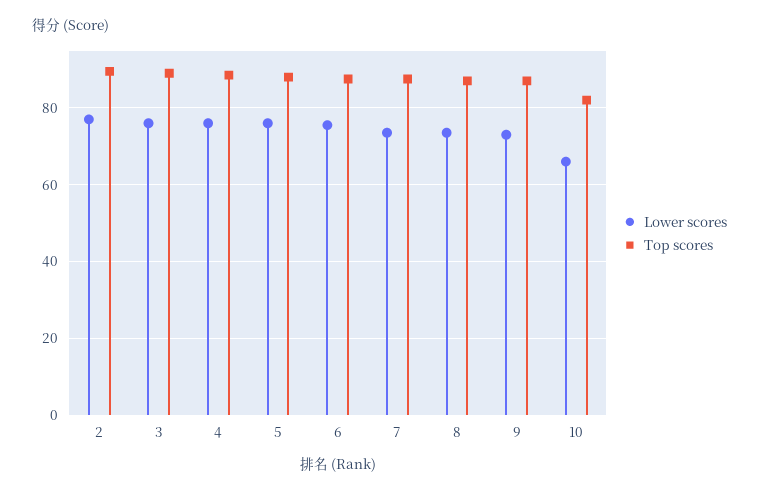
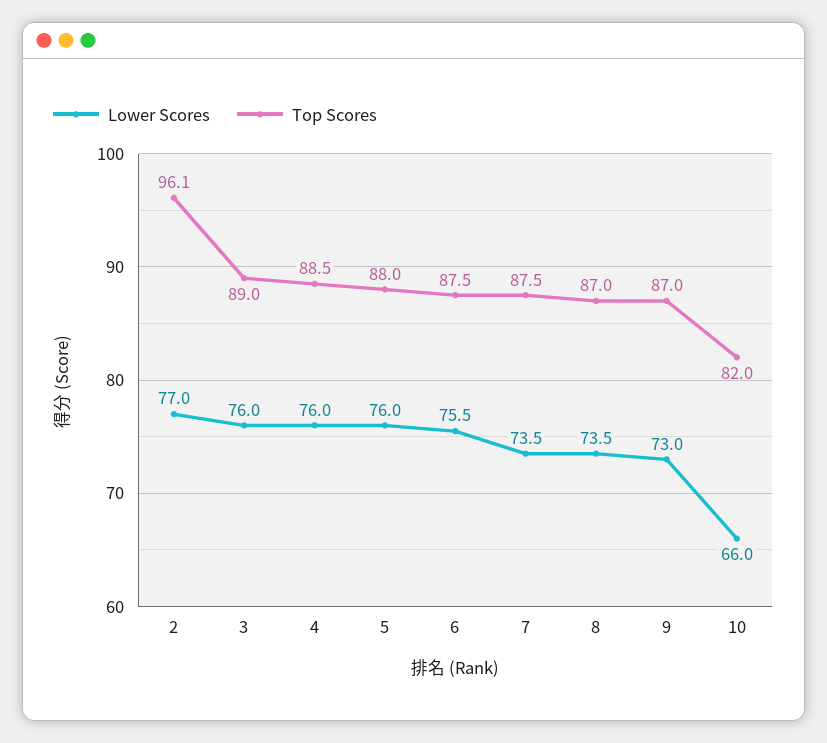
Top scores, 2: 90 -> 96.1

